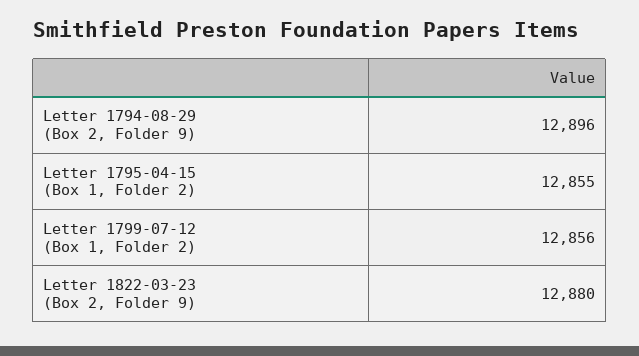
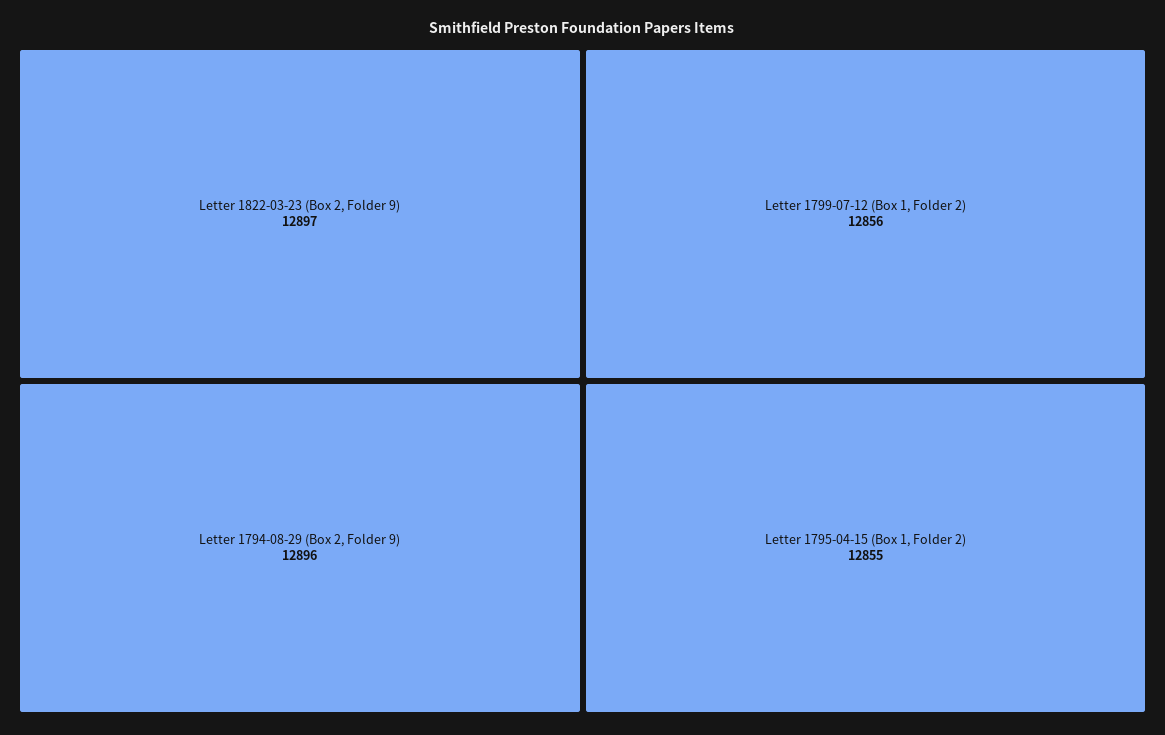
Letter 1822-03-23 (Box 2, Folder 9): 12880 -> 12897

